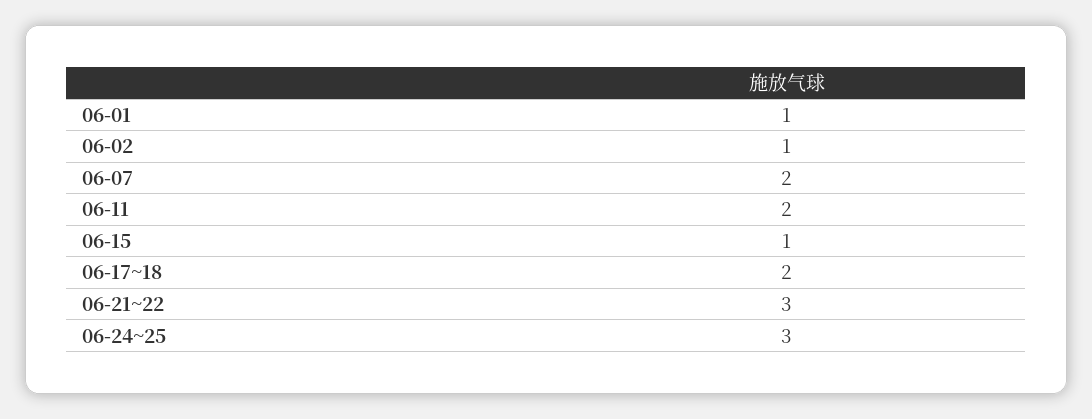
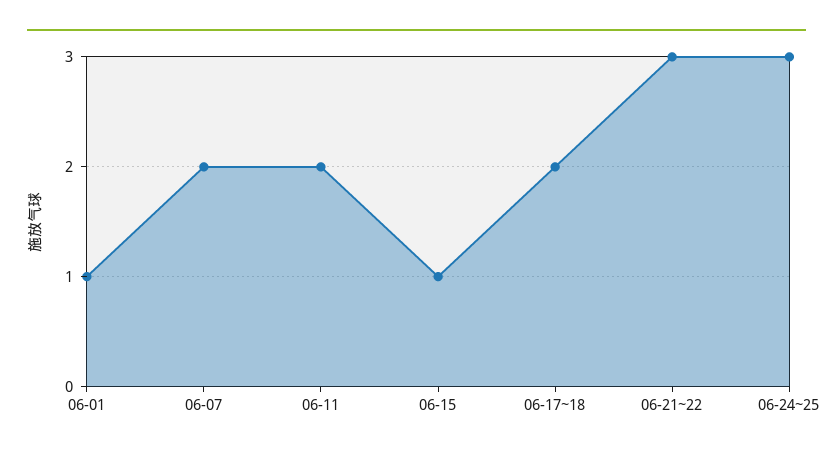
06-02: 1 -> none

